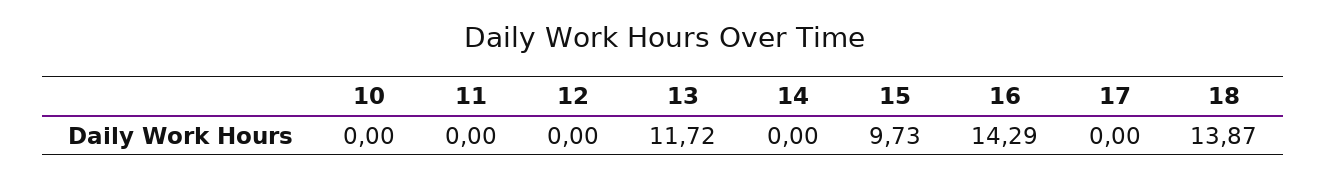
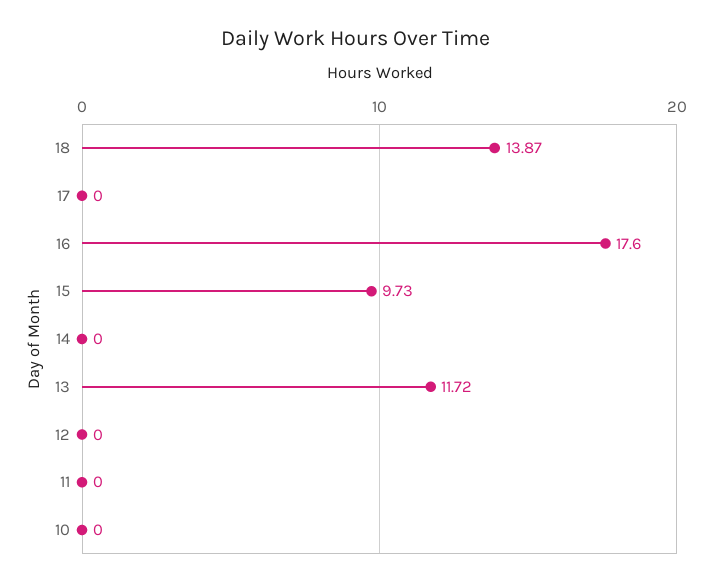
16: 14.29 -> 17.6

